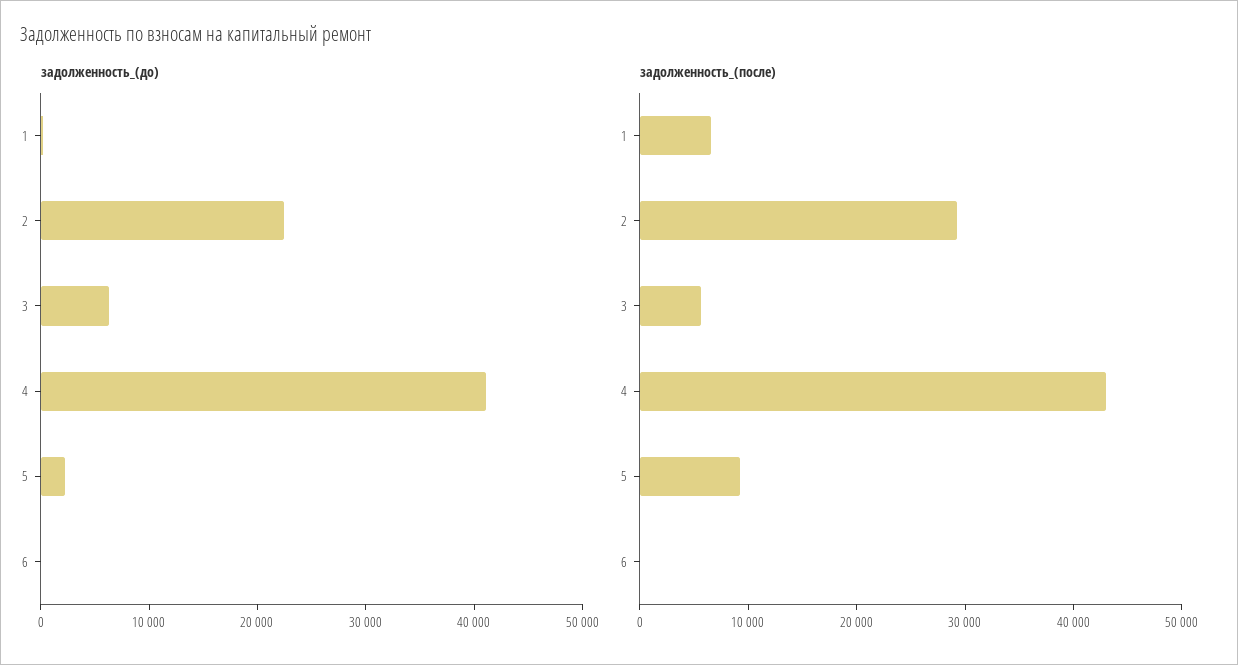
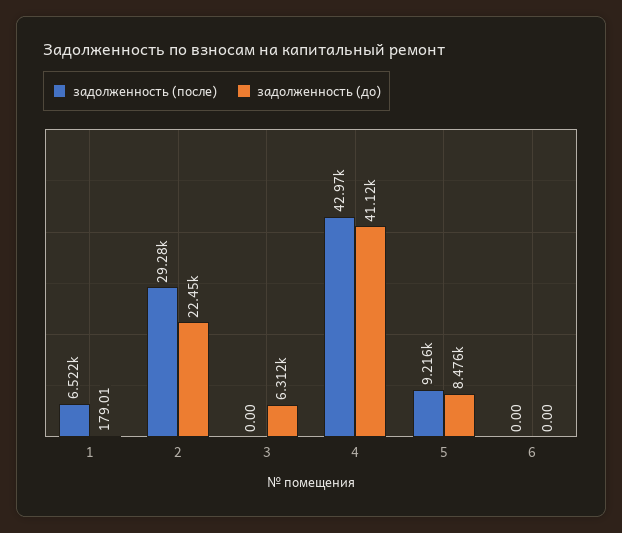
задолженность_(до), 5: 2000 -> 8476
задолженность_(после), 3: 6000 -> 0

